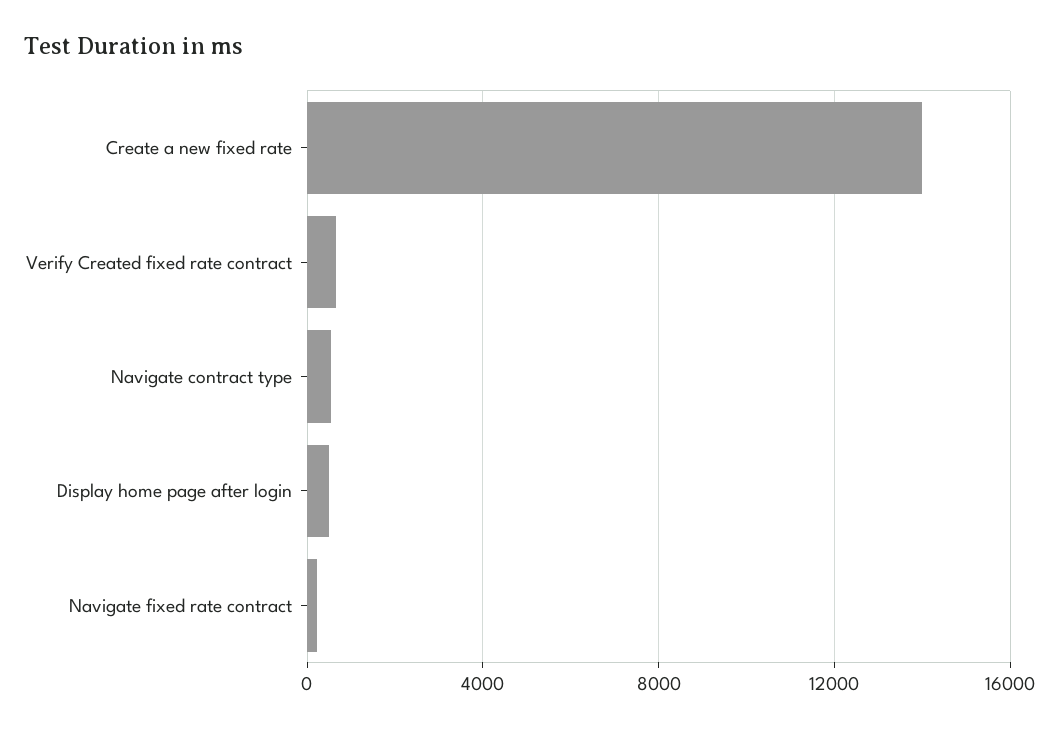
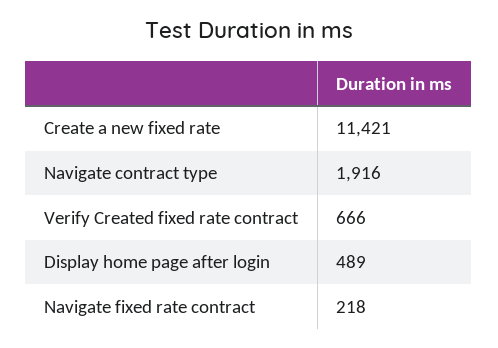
Create a new fixed rate: 14000 -> 11421
Navigate contract type: 500 -> 1916

